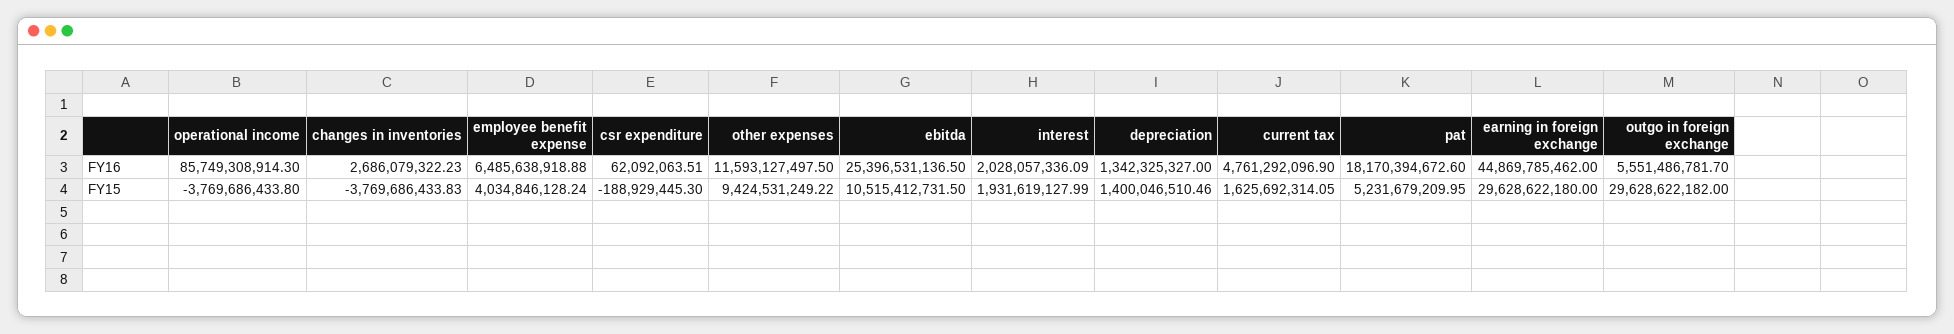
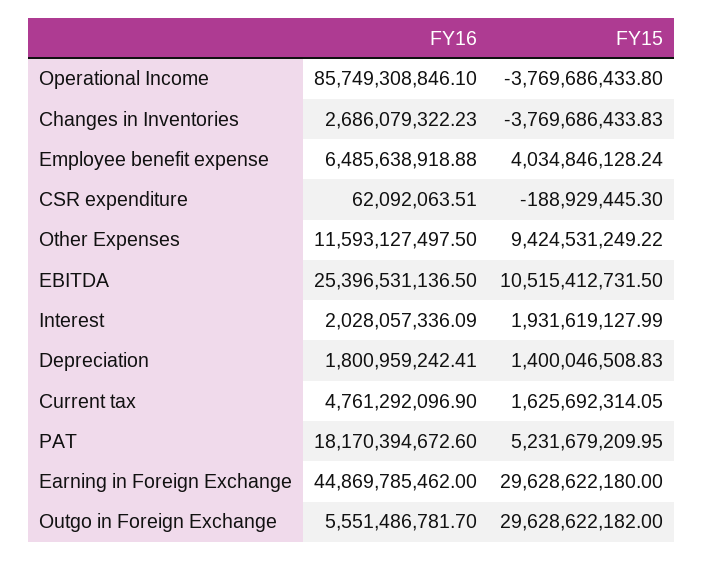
operational income, FY16: 85749308914.3 -> 85749308846.1
depreciation, FY16: 1342325327 -> 1800959242.41
depreciation, FY15: 1400046510.46 -> 1400046508.83

